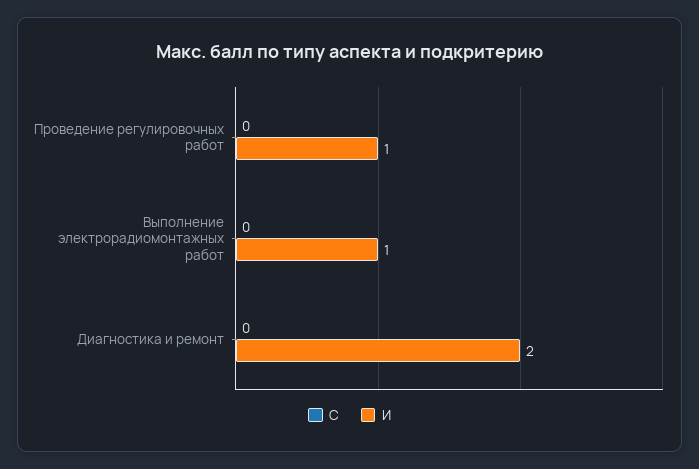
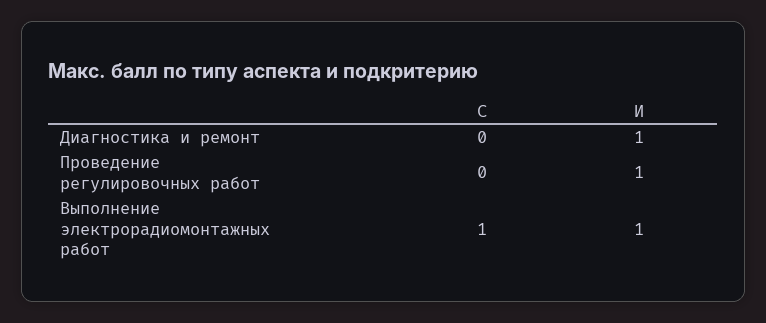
С, Выполнение электрорадиомонтажных работ: 0 -> 1
И, Диагностика и ремонт: 2 -> 1

